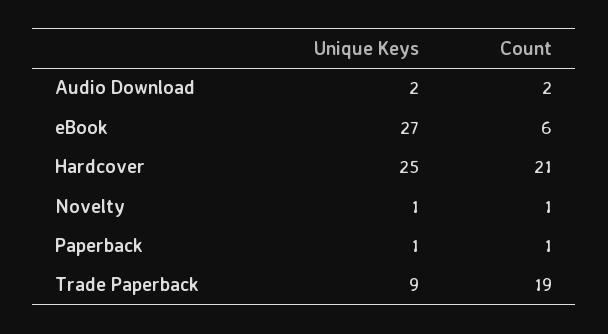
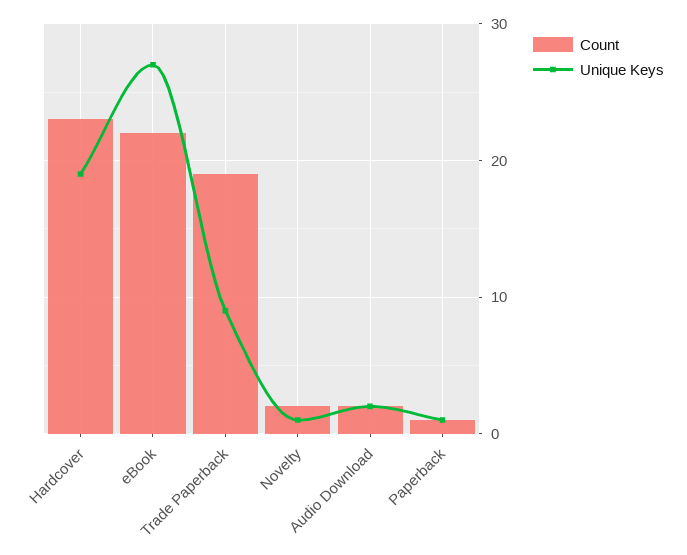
Count, eBook: 6 -> 22
Unique Keys, Hardcover: 25 -> 19
Count, Hardcover: 21 -> 23
Count, Novelty: 1 -> 2

